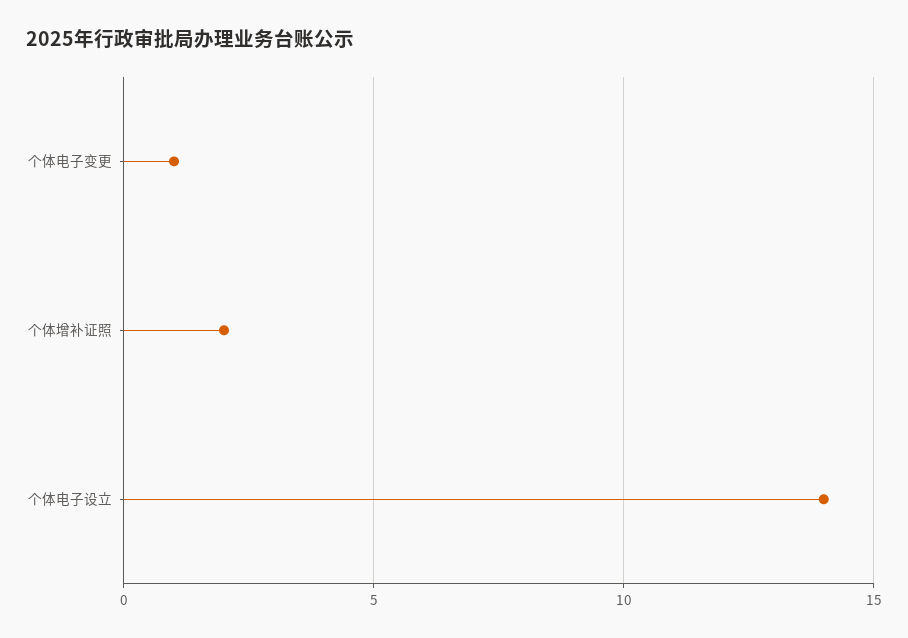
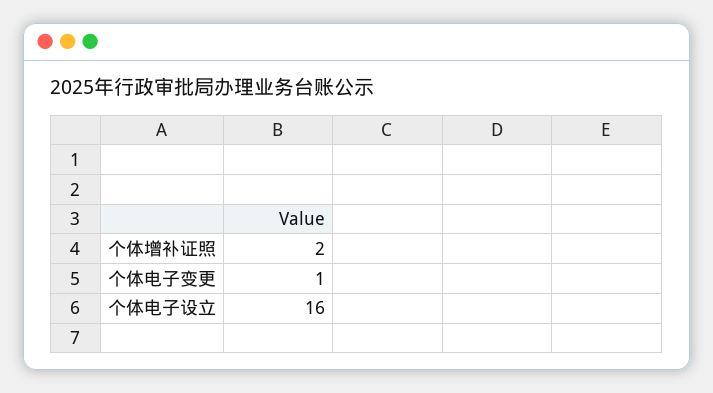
个体电子设立: 14 -> 16

